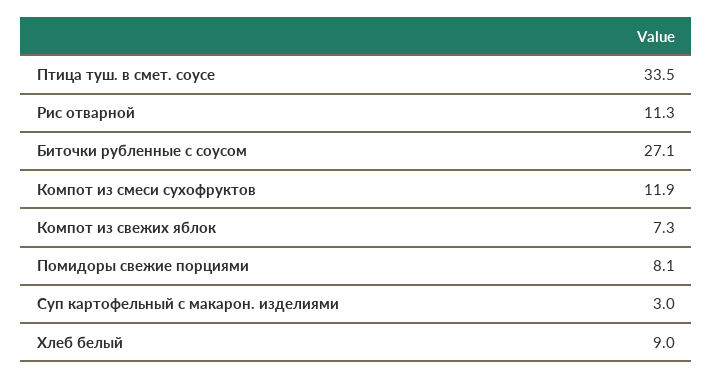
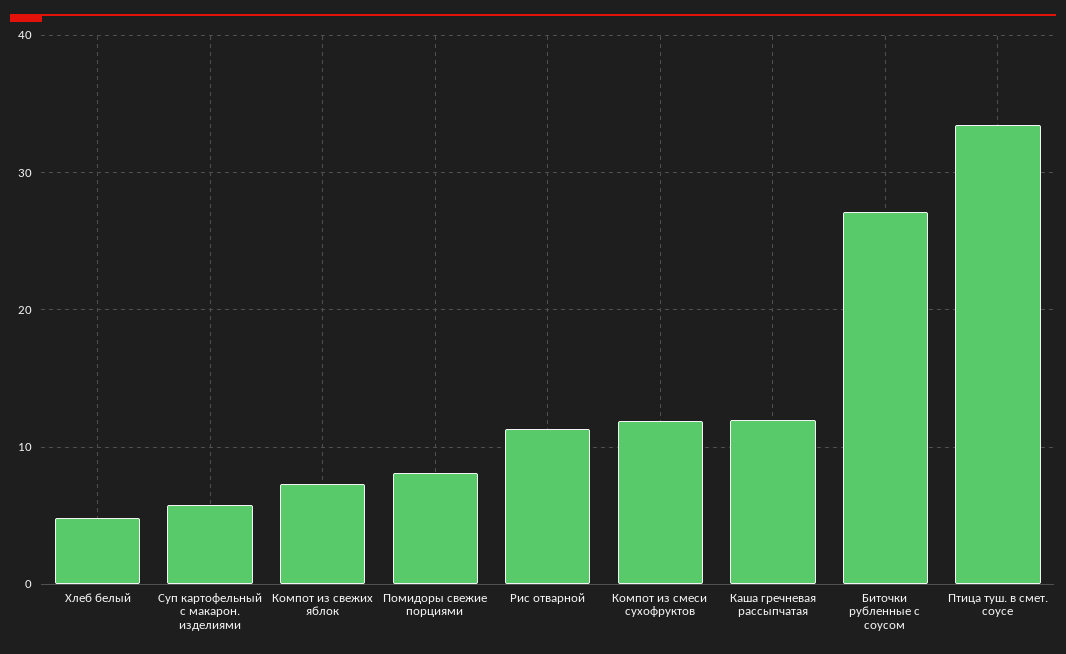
Суп картофельный с макарон. изделиями: 3 -> 6
Хлеб белый: 9 -> 5
Каша гречневая рассыпчатая: none -> 12

